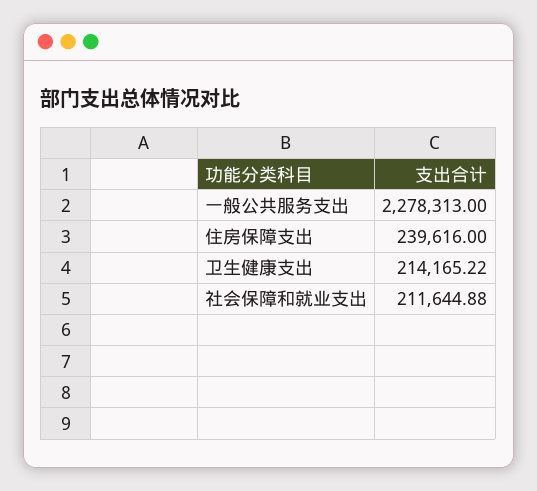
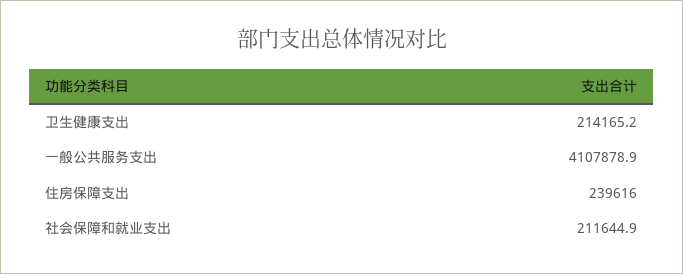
一般公共服务支出: 2278313 -> 4107878.9

